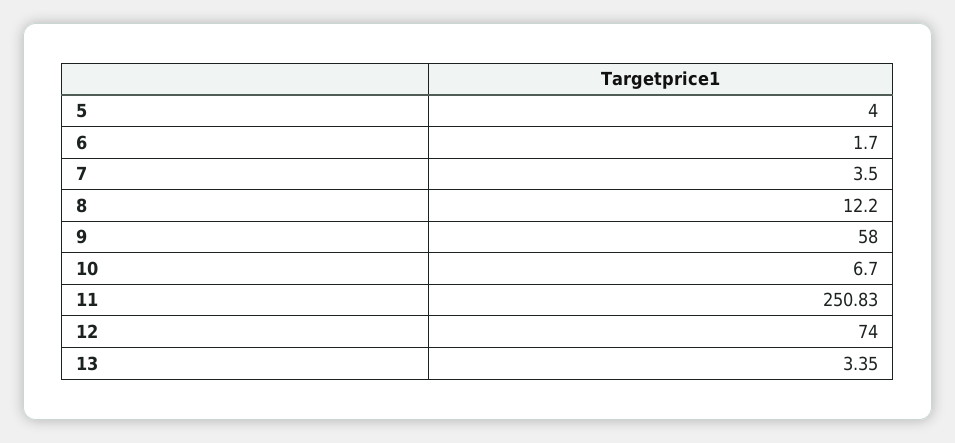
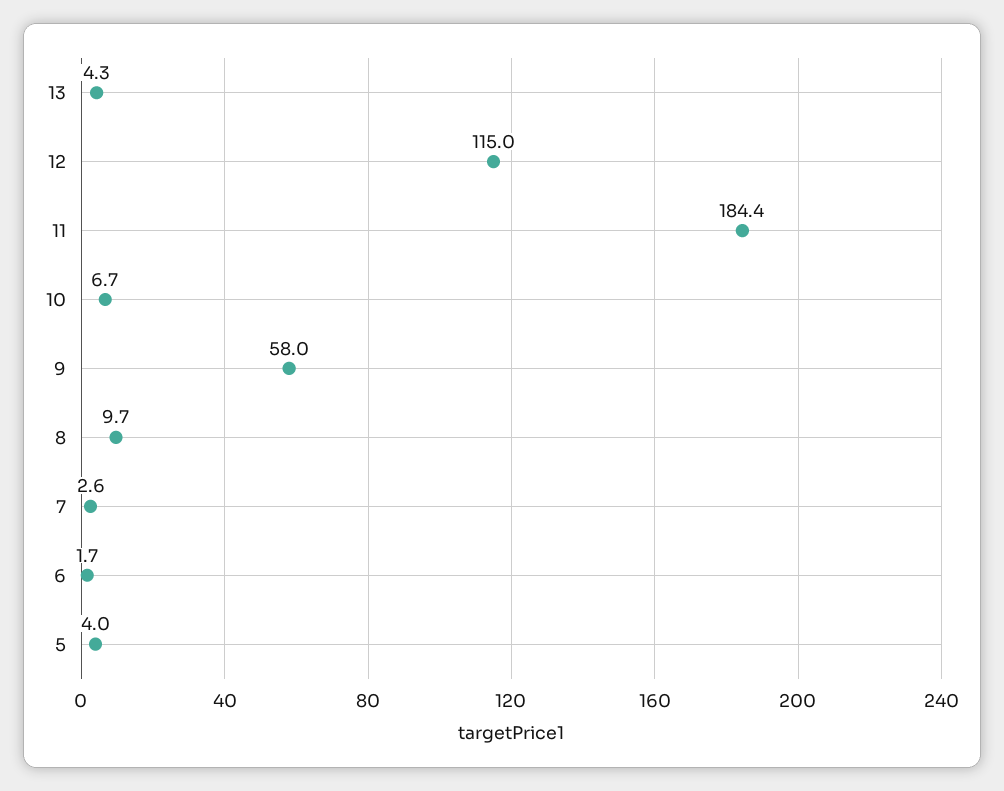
7: 3.5 -> 2.6
8: 12.2 -> 9.7
11: 250.83 -> 184.4
12: 74 -> 115
13: 3.35 -> 4.3

